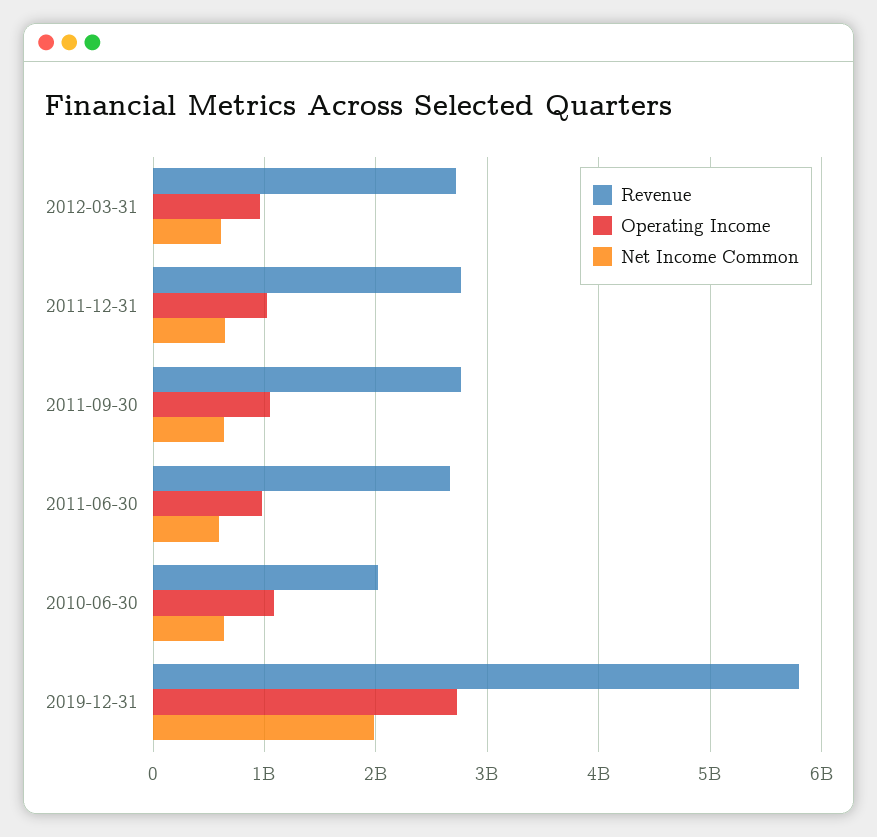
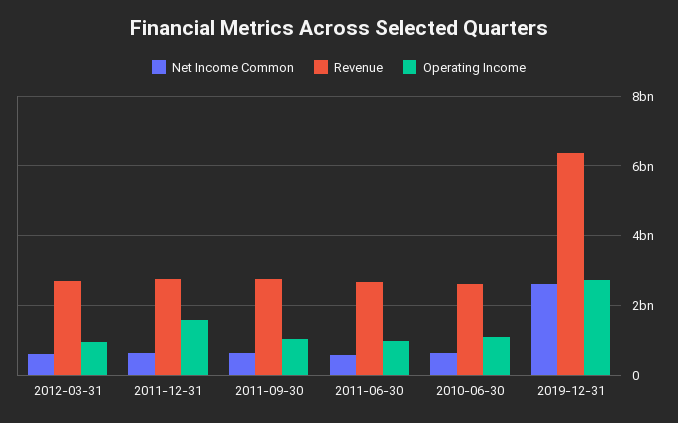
Operating Income, 2011-12-31: 1000000000 -> 1600000000
Revenue, 2010-06-30: 2000000000 -> 2600000000
Revenue, 2019-12-31: 5800000000 -> 6400000000
Net Income Common, 2019-12-31: 2000000000 -> 2600000000

